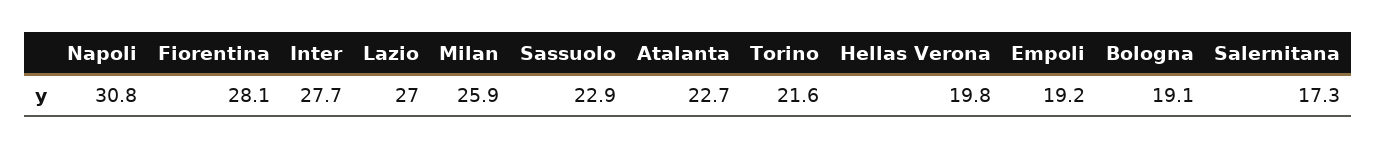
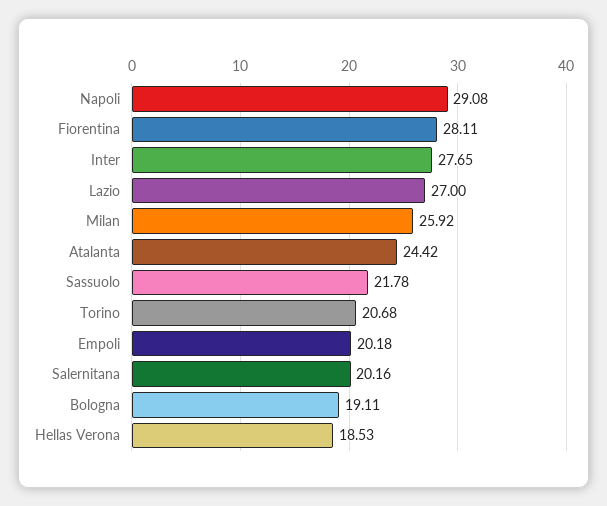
Napoli: 30.8 -> 29.08
Sassuolo: 22.9 -> 21.78
Atalanta: 22.7 -> 24.42
Torino: 21.6 -> 20.68
Hellas Verona: 19.8 -> 18.53
Empoli: 19.2 -> 20.18
Salernitana: 17.3 -> 20.16

